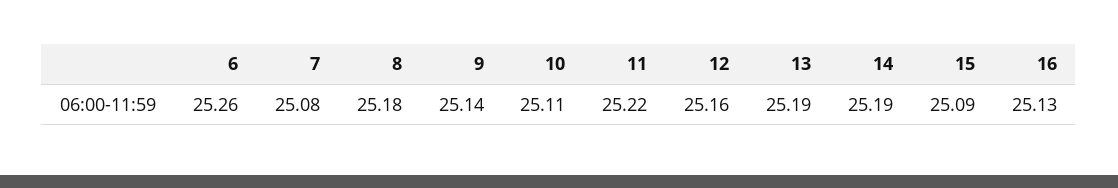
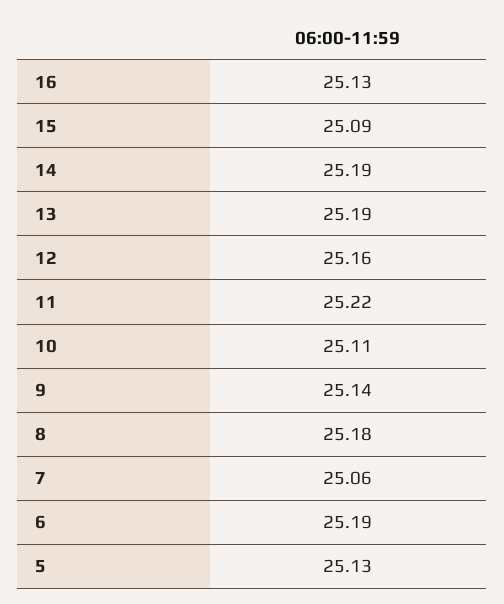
6: 25.26 -> 25.19
7: 25.08 -> 25.06
5: none -> 25.13

